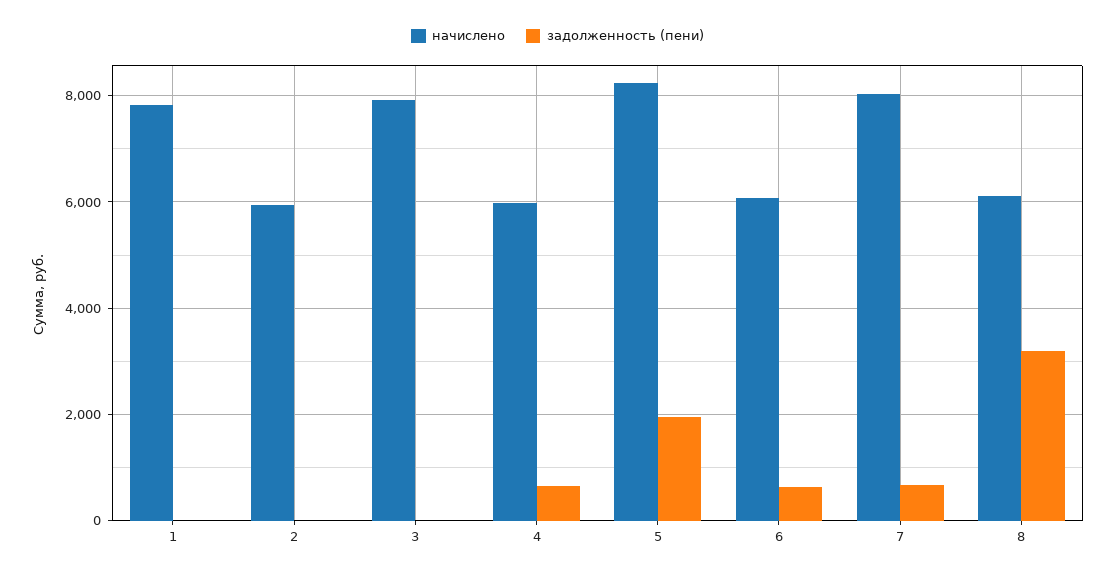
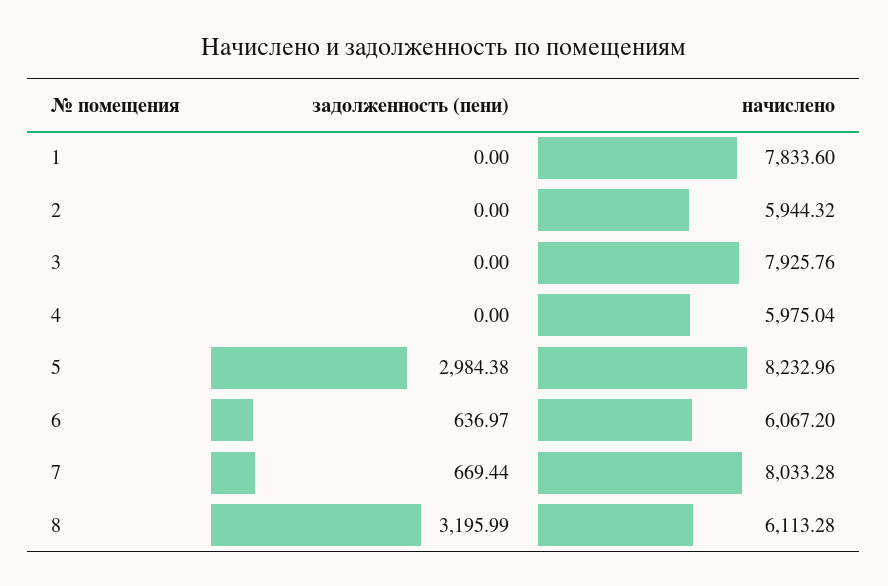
задолженность (пени), 4: 600 -> 0
задолженность (пени), 5: 2000 -> 2984.38

